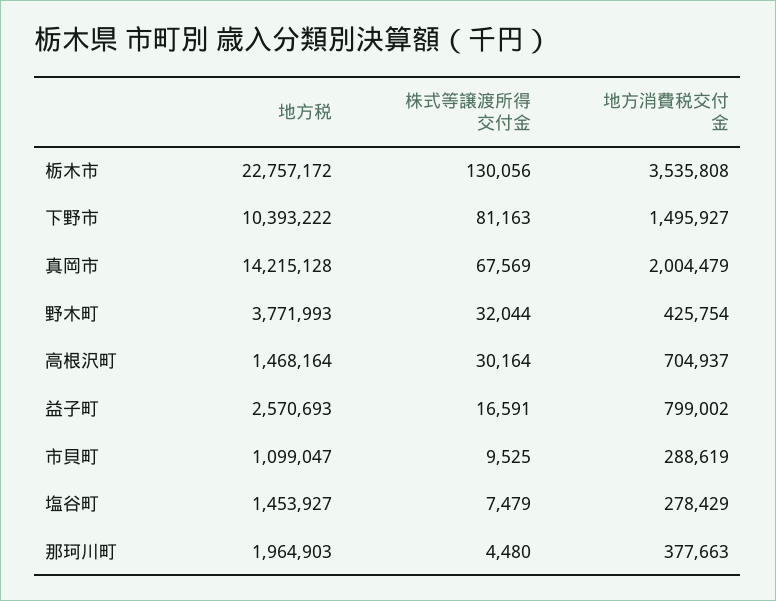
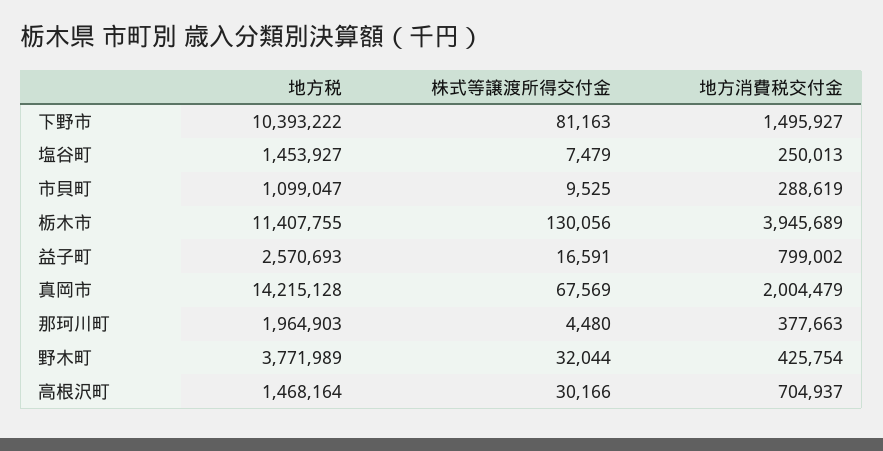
地方税, 栃木市: 22757172 -> 11407755
地方消費税交付金, 栃木市: 3535808 -> 3945689
地方税, 野木町: 3771993 -> 3771989
株式等譲渡所得交付金, 高根沢町: 30164 -> 30166
地方消費税交付金, 塩谷町: 278429 -> 250013

